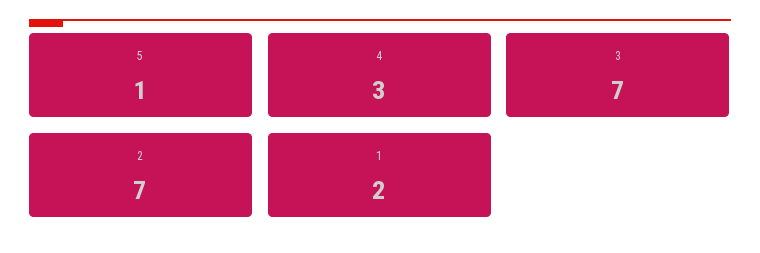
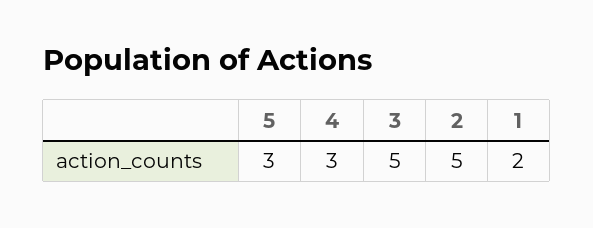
5: 1 -> 3
3: 7 -> 5
2: 7 -> 5

